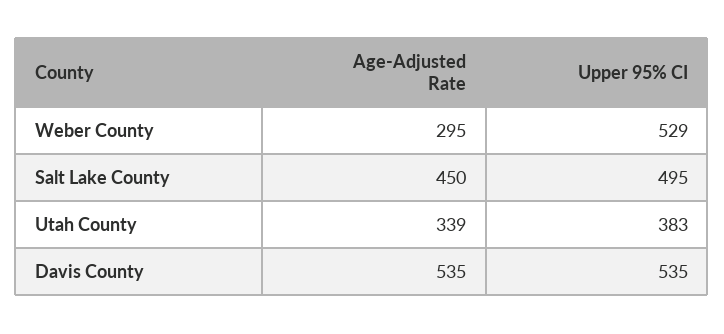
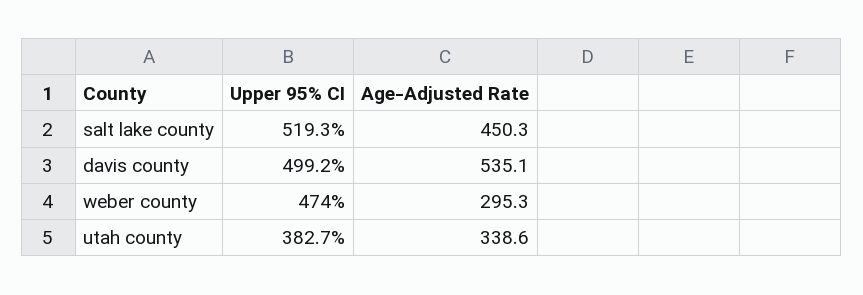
Upper 95% CI, Weber County: 529 -> 474
Upper 95% CI, Salt Lake County: 495 -> 519.3
Upper 95% CI, Davis County: 535 -> 499.2

